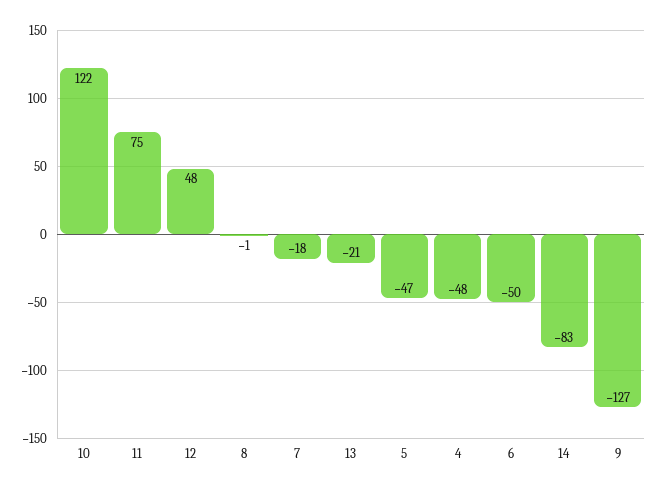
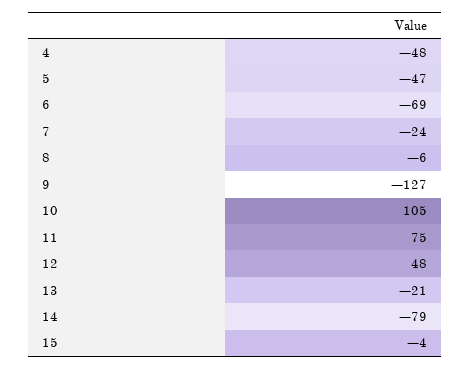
10: 122 -> 105
8: -1 -> -6
7: -18 -> -24
6: -50 -> -69
14: -83 -> -79
15: none -> -4

